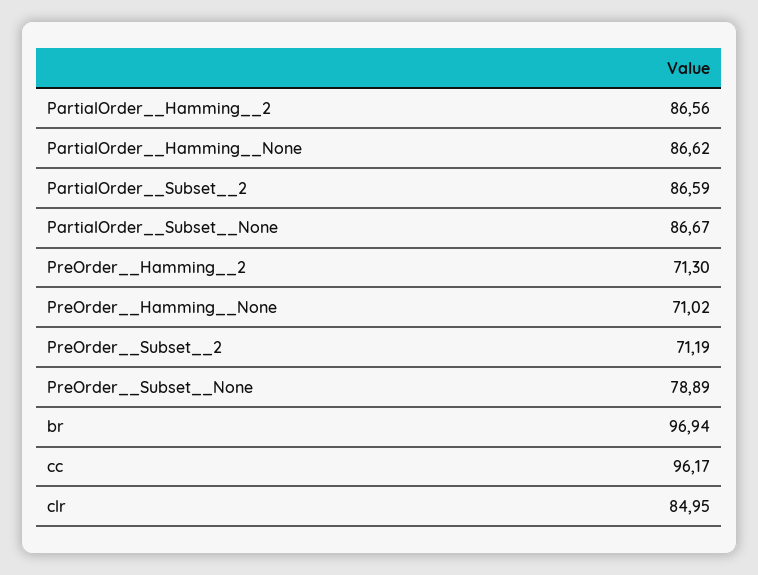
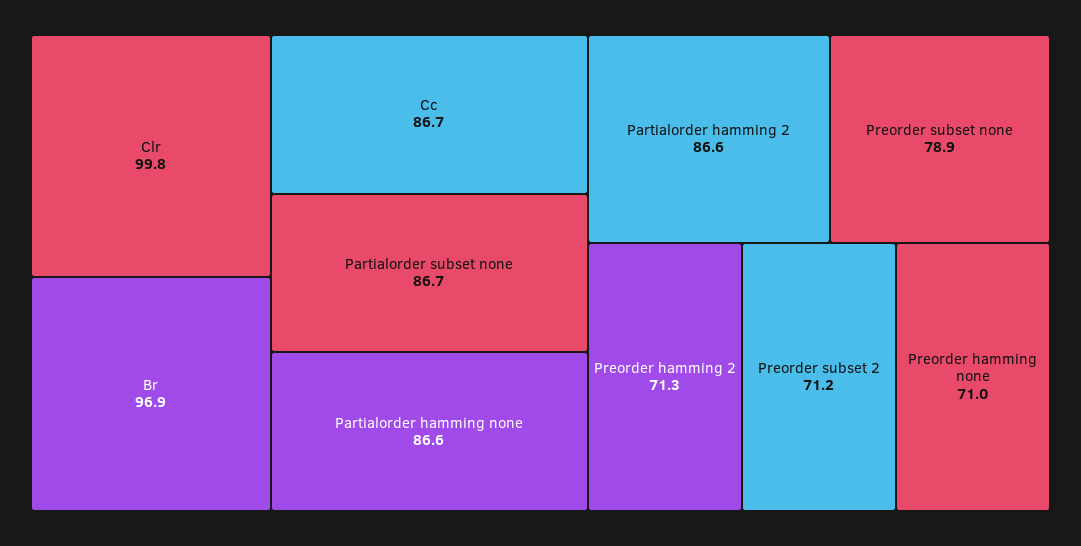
PartialOrder__Subset__2: 86.59 -> none
cc: 96.17 -> 86.7
clr: 84.95 -> 99.8

